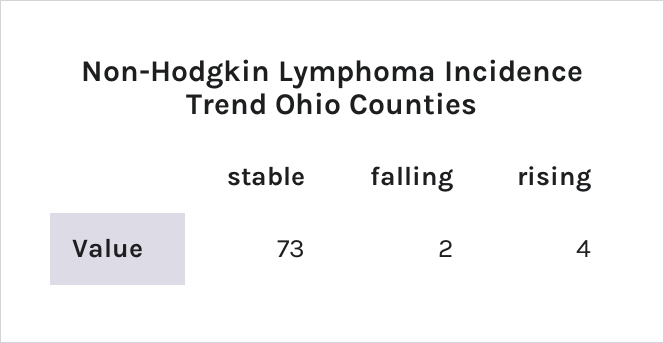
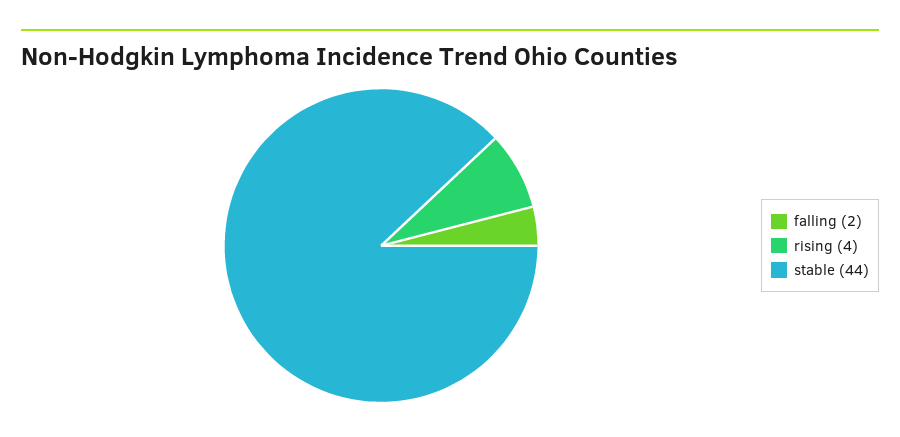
stable: 73 -> 44

